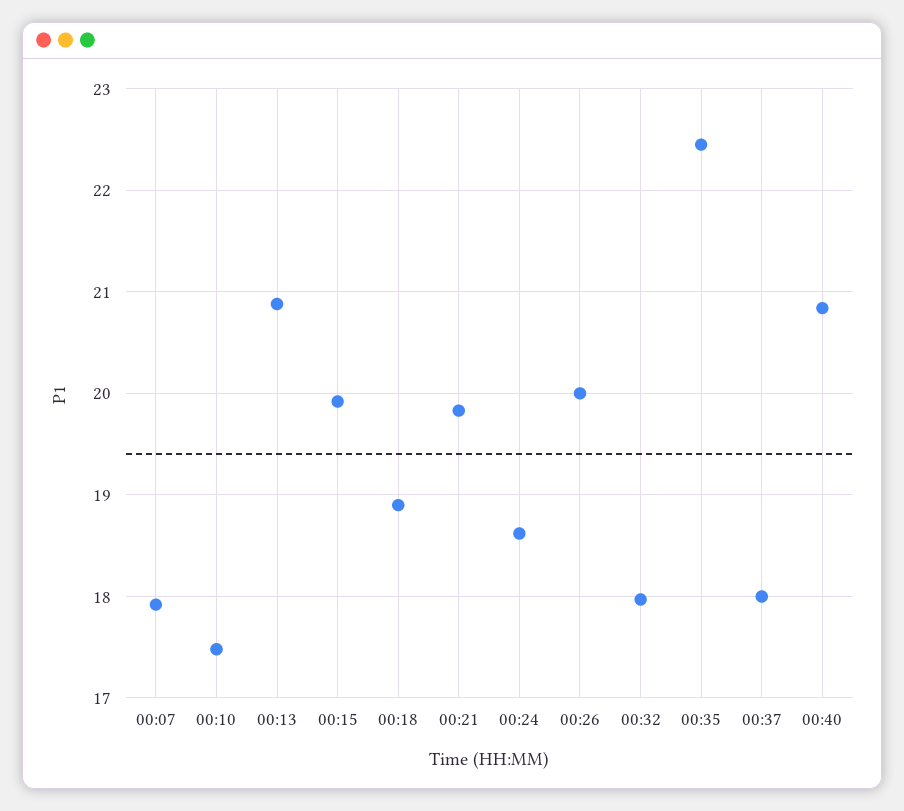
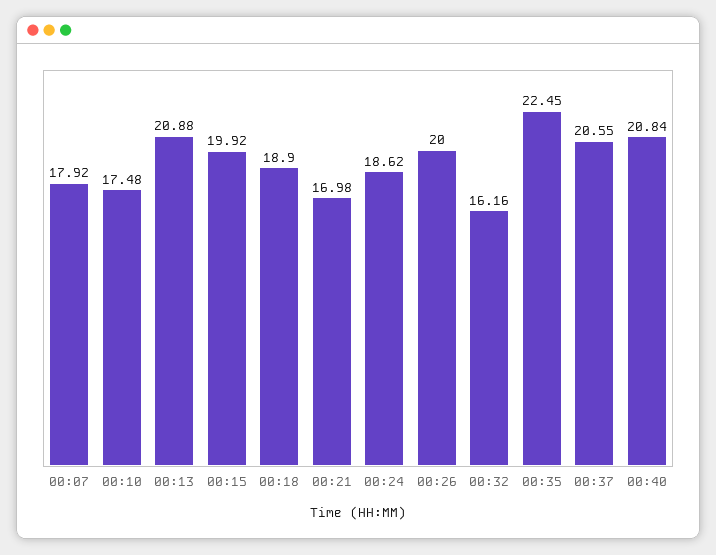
00:21: 19.8 -> 16.98
00:32: 18 -> 16.16
00:37: 18 -> 20.55

